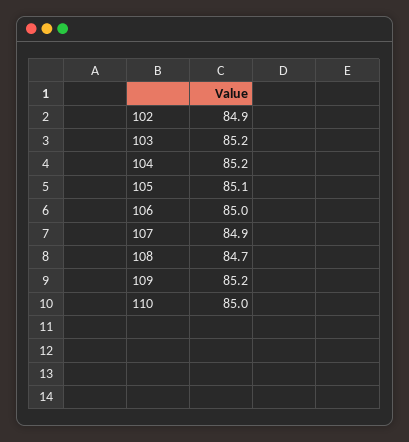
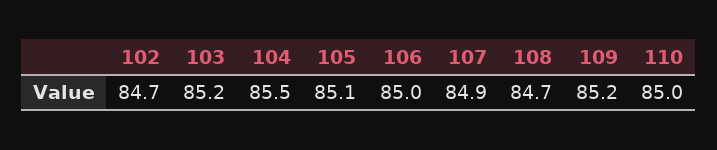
102: 84.9 -> 84.7
104: 85.2 -> 85.5

